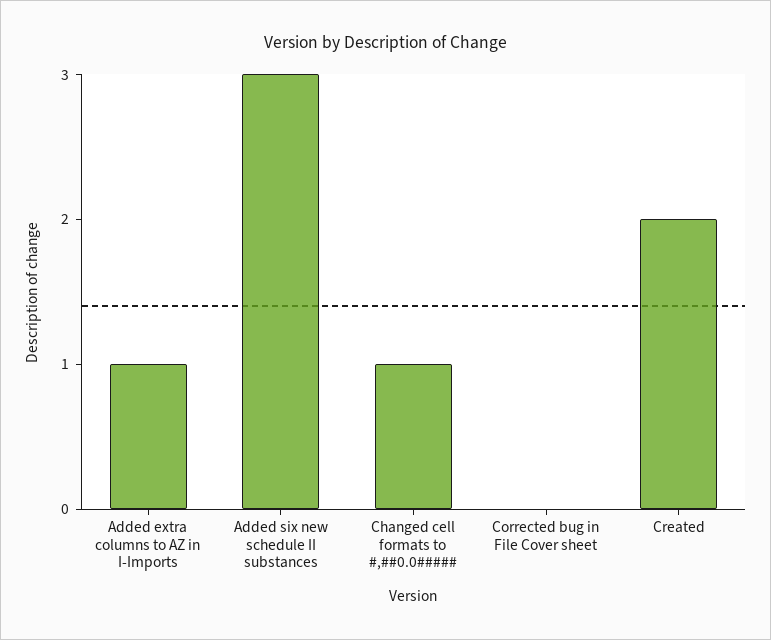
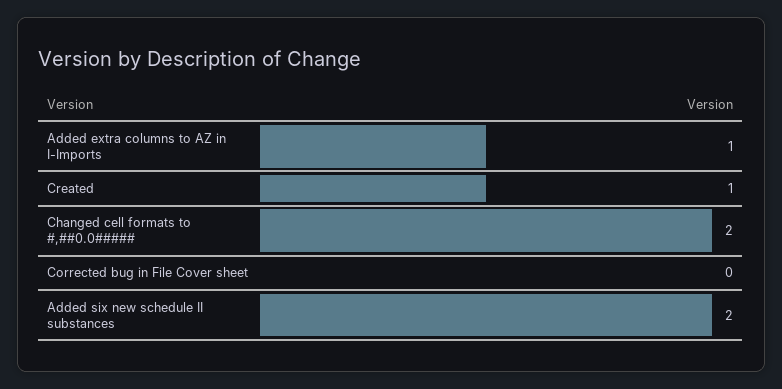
Added six new schedule II substances: 3 -> 2
Changed cell formats to #,##0.0#####: 1 -> 2
Created: 2 -> 1

